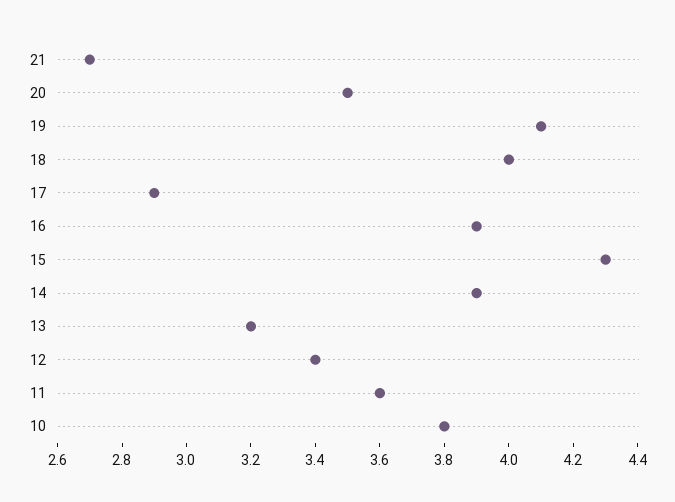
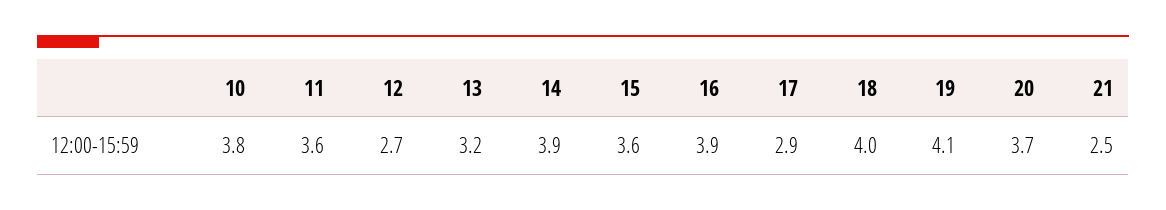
21: 2.7 -> 2.5
20: 3.5 -> 3.7
15: 4.3 -> 3.6
12: 3.4 -> 2.7

